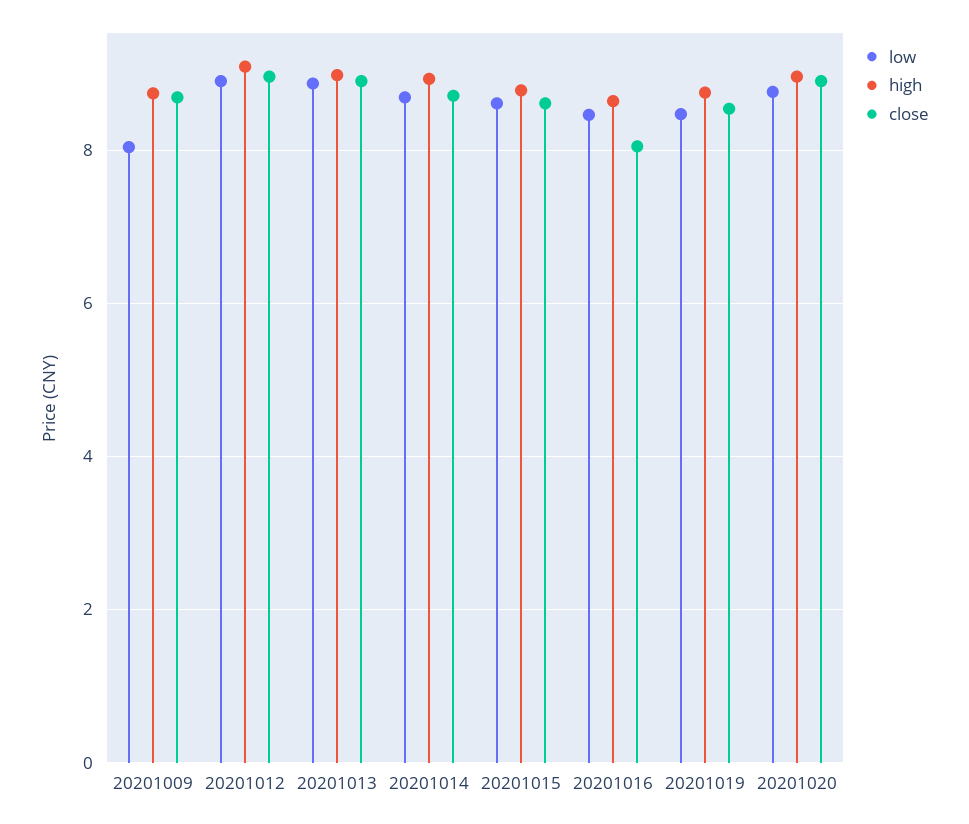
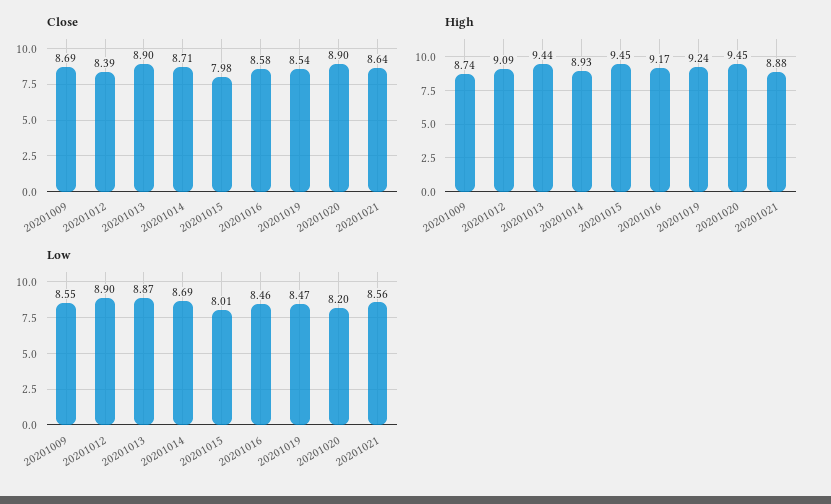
low, 20201009: 8 -> 8.55
close, 20201012: 9 -> 8.39
high, 20201013: 9 -> 9.44
low, 20201015: 8.6 -> 8.01
high, 20201015: 8.8 -> 9.45
close, 20201015: 8.6 -> 7.98
high, 20201016: 8.6 -> 9.17
close, 20201016: 8 -> 8.58
high, 20201019: 8.8 -> 9.24
low, 20201020: 8.8 -> 8.2
high, 20201020: 9 -> 9.45
close, 20201021: none -> 8.64
high, 20201021: none -> 8.88
low, 20201021: none -> 8.56

